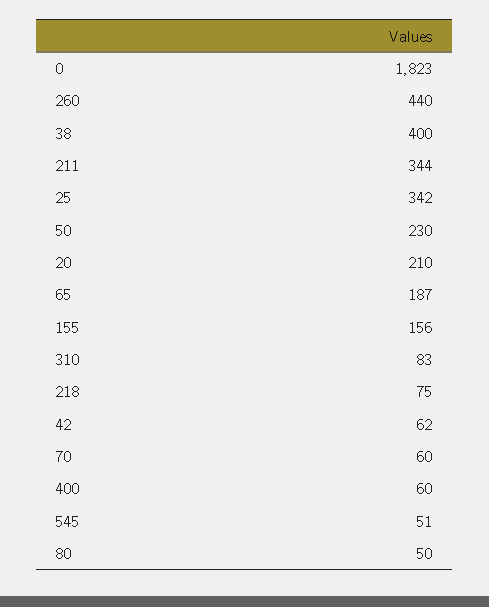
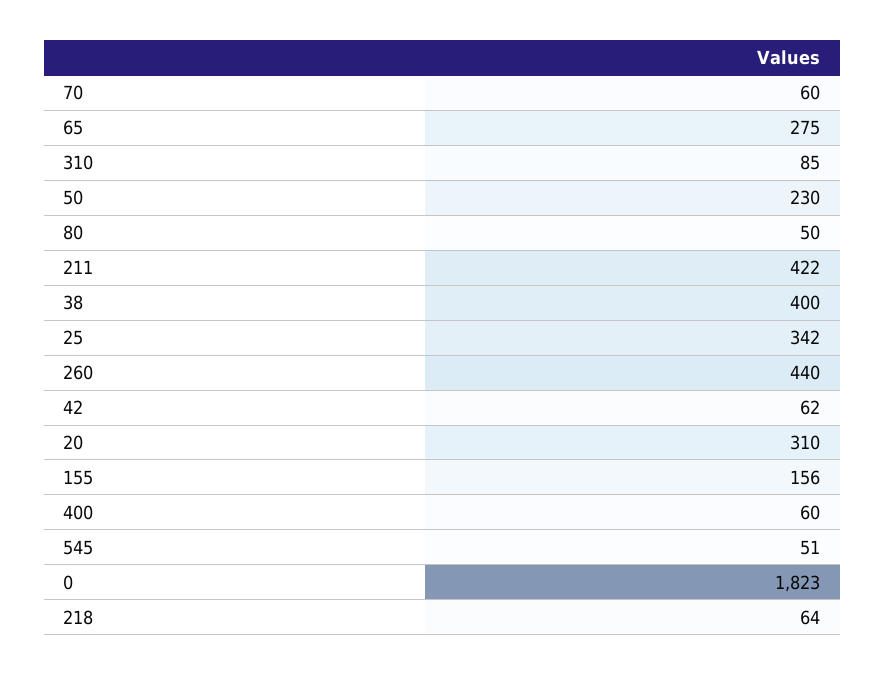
211: 344 -> 422
20: 210 -> 310
65: 187 -> 275
310: 83 -> 85
218: 75 -> 64

